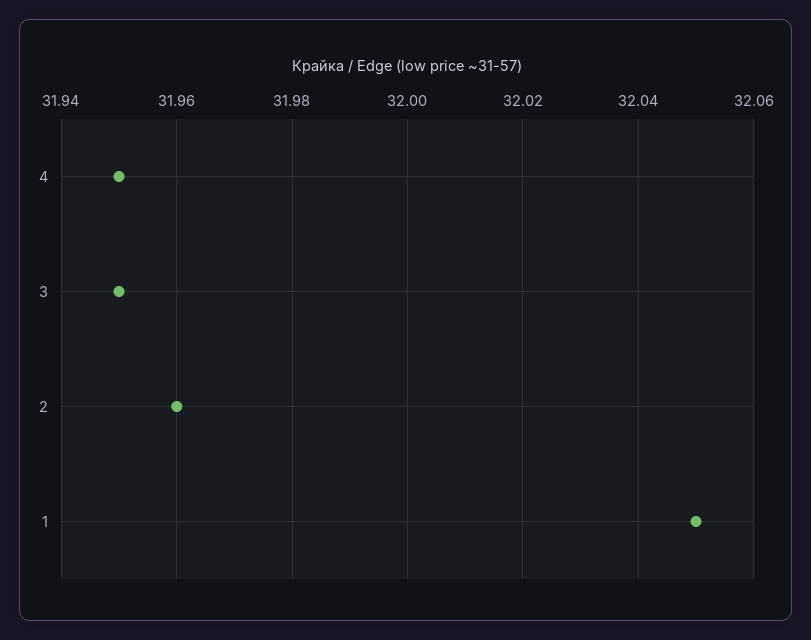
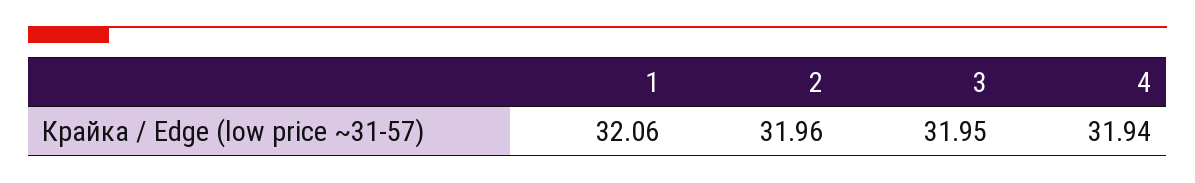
4: 31.95 -> 31.94
1: 32.05 -> 32.06

